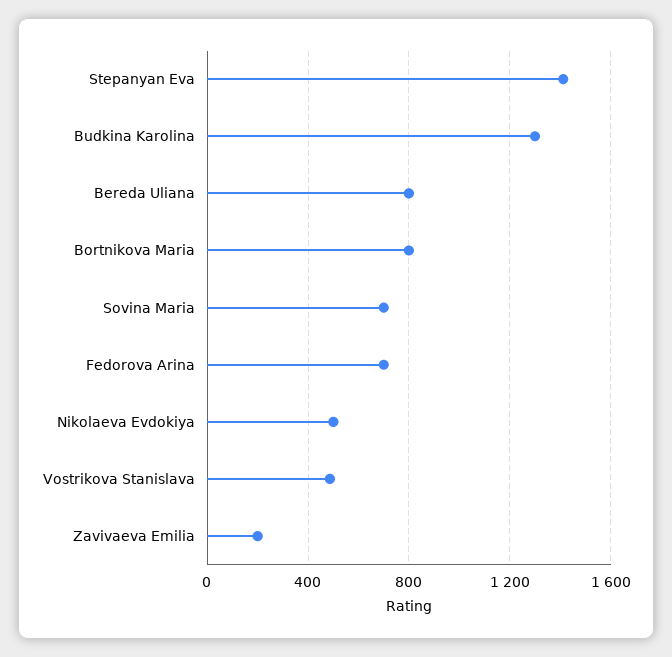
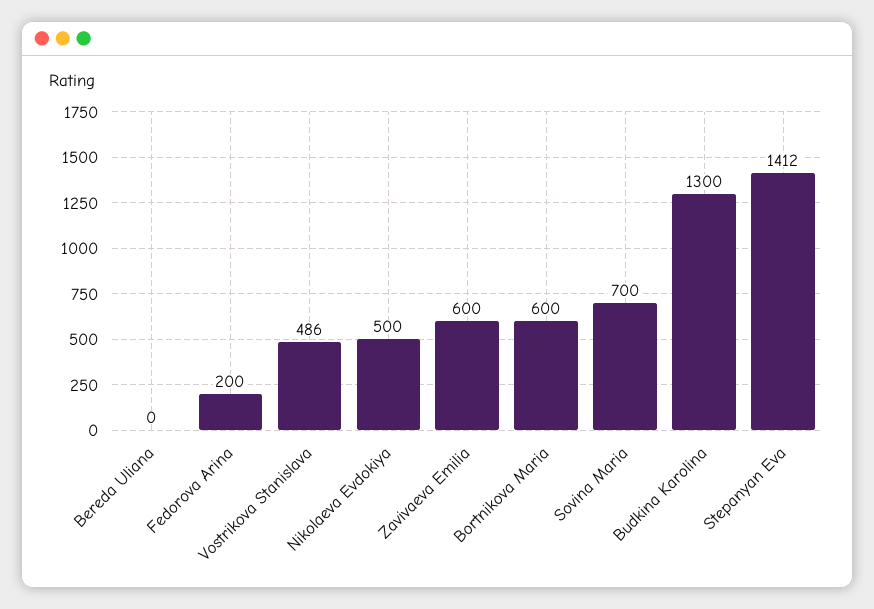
Bereda Uliana: 800 -> 0
Bortnikova Maria: 800 -> 600
Fedorova Arina: 700 -> 200
Zavivaeva Emilia: 200 -> 600

